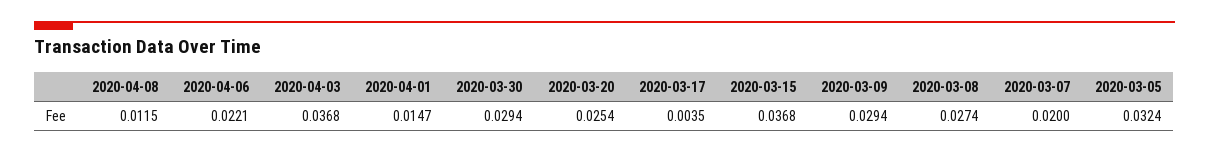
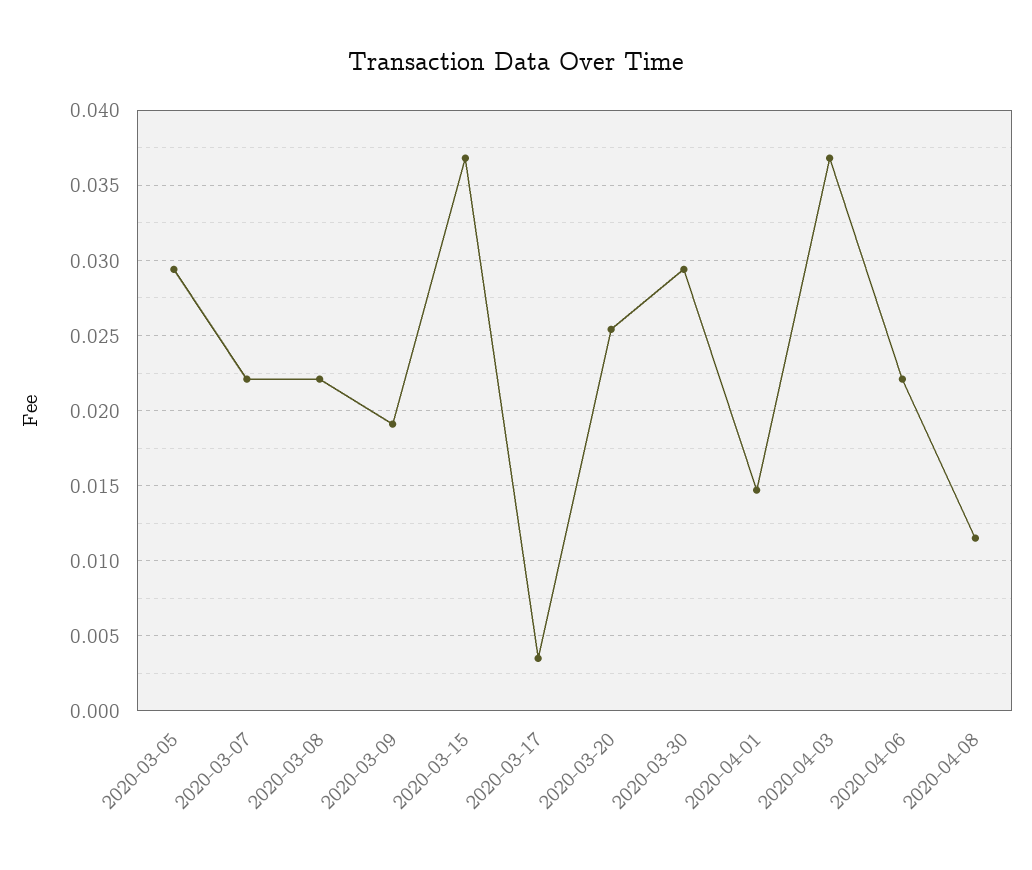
2020-03-09: 0.0294 -> 0.019
2020-03-08: 0.0274 -> 0.022
2020-03-07: 0.02 -> 0.022
2020-03-05: 0.0324 -> 0.0295

